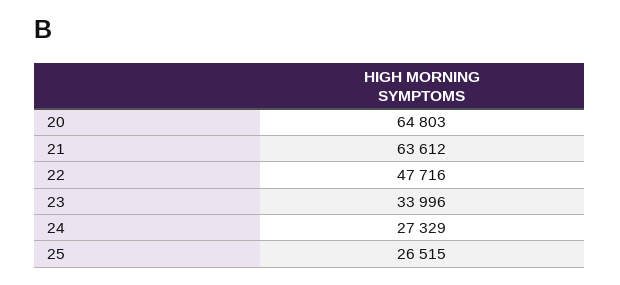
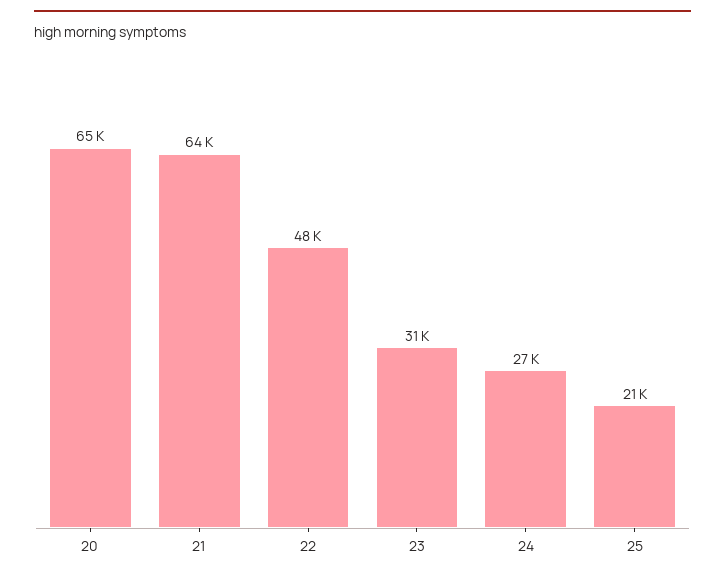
23: 33996 -> 31000
25: 26515 -> 21000

